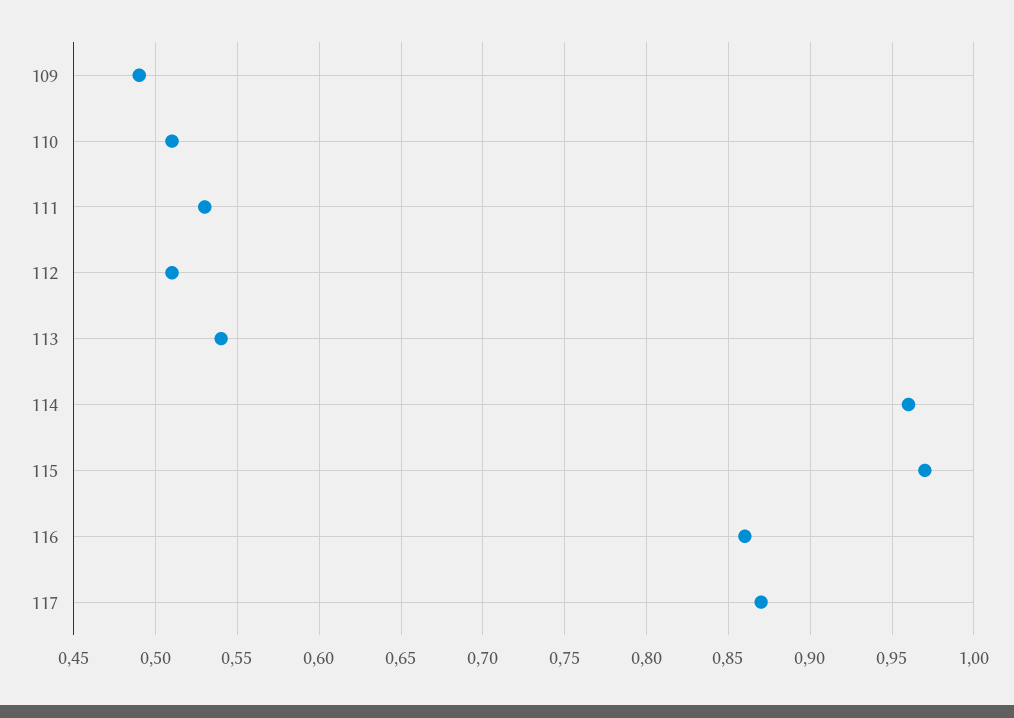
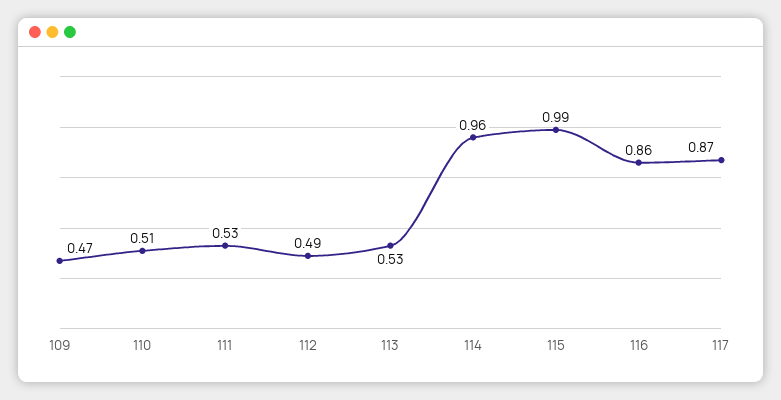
109: 0.49 -> 0.47
112: 0.51 -> 0.49
113: 0.54 -> 0.53
115: 0.97 -> 0.99

